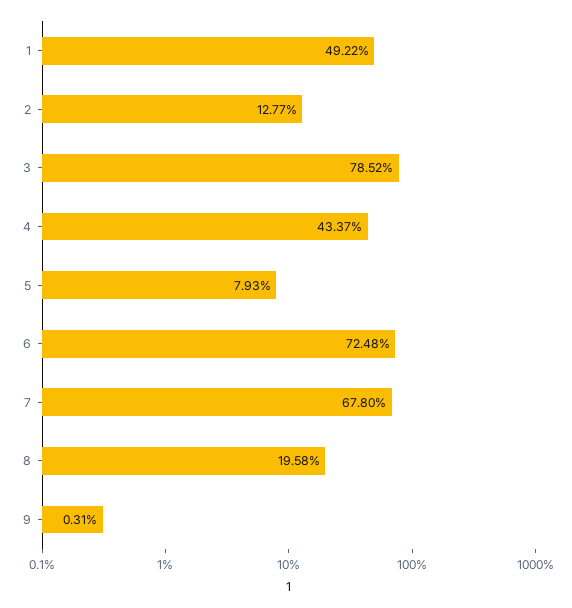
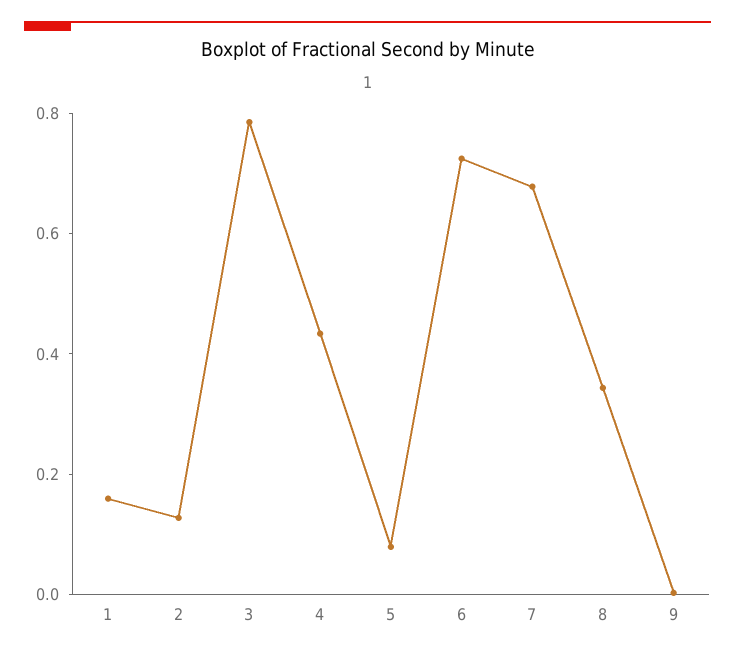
1: 0.4922 -> 0.15
8: 0.1958 -> 0.35

